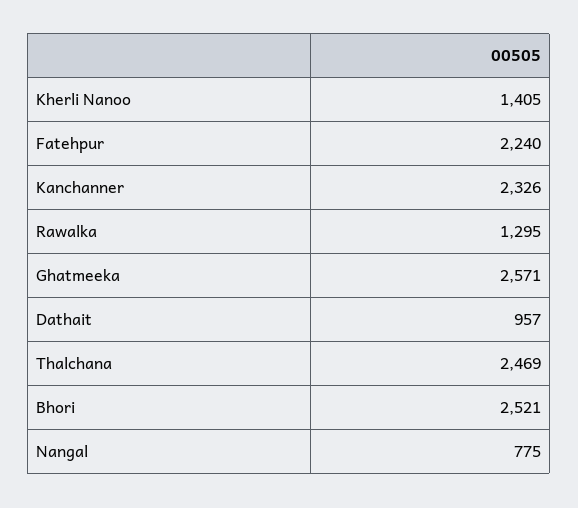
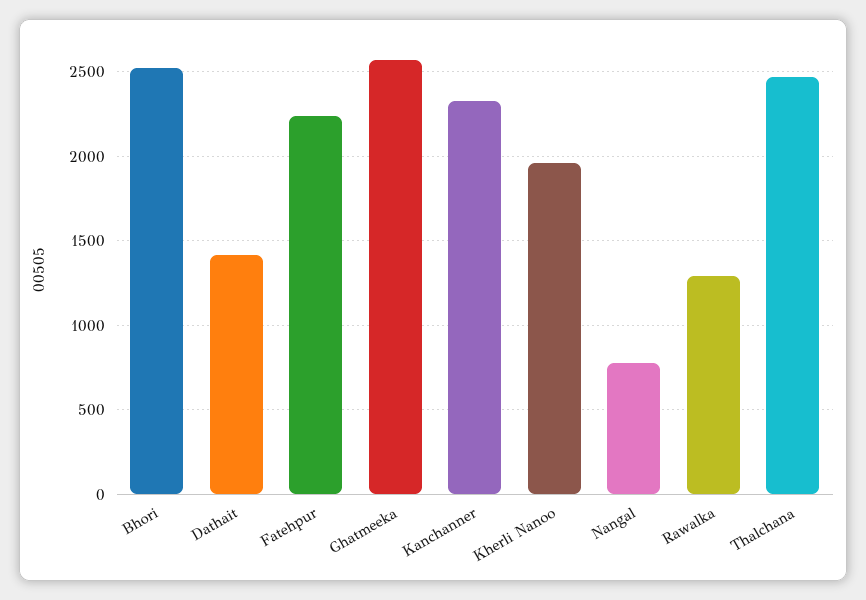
Kherli Nanoo: 1405 -> 1950
Dathait: 957 -> 1400

